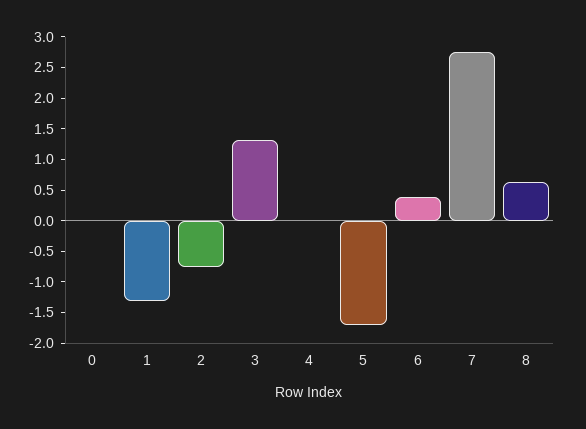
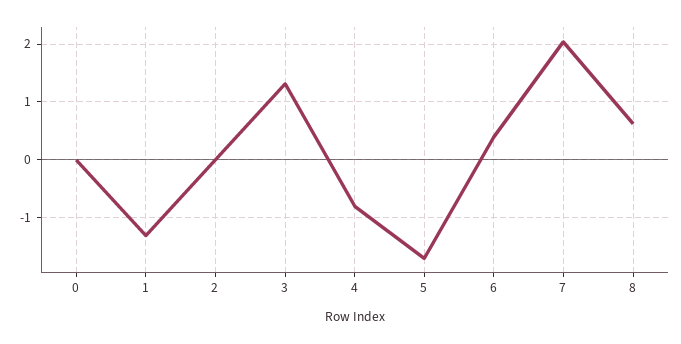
2: -0.75 -> 0
4: 0 -> -0.8
7: 2.75 -> 2

